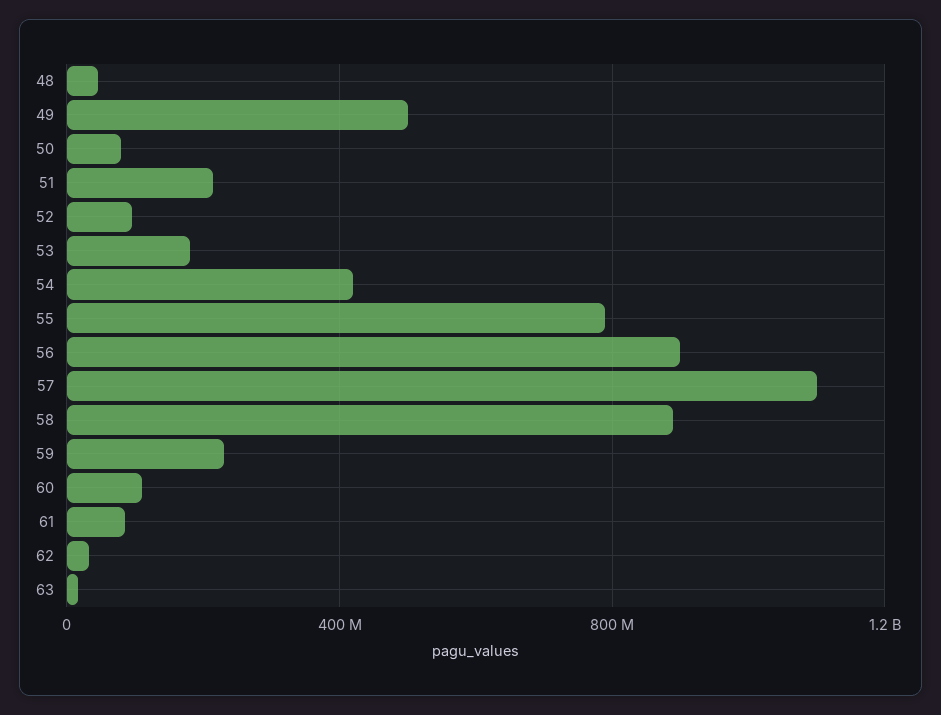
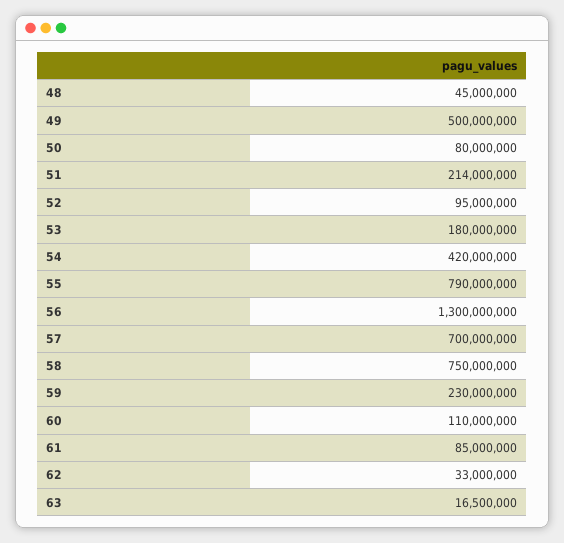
56: 900000000 -> 1300000000
57: 1100000000 -> 700000000
58: 900000000 -> 750000000

